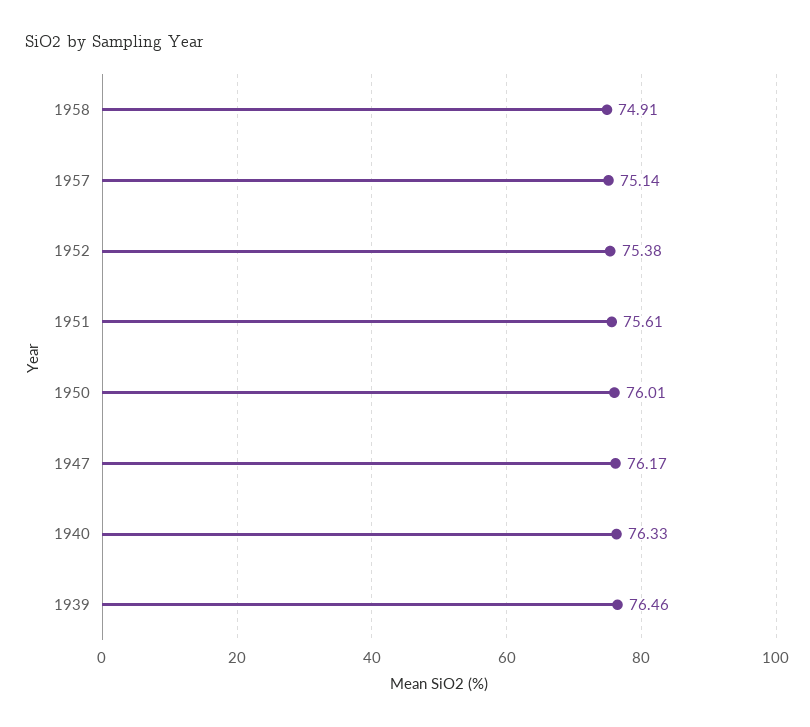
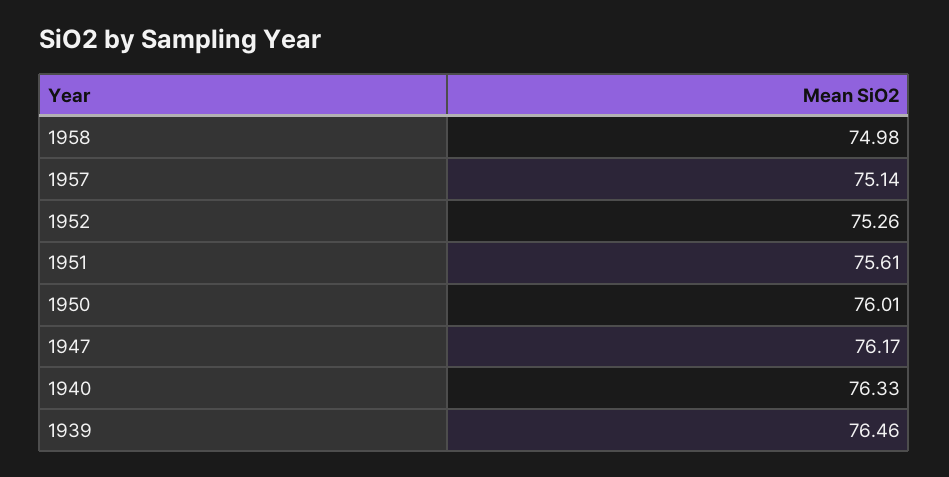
1958: 74.91 -> 74.98
1952: 75.38 -> 75.26

